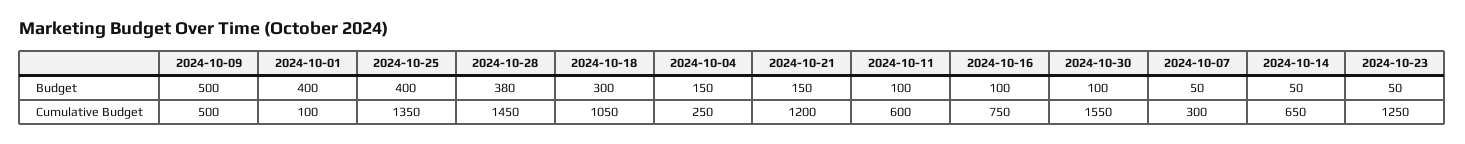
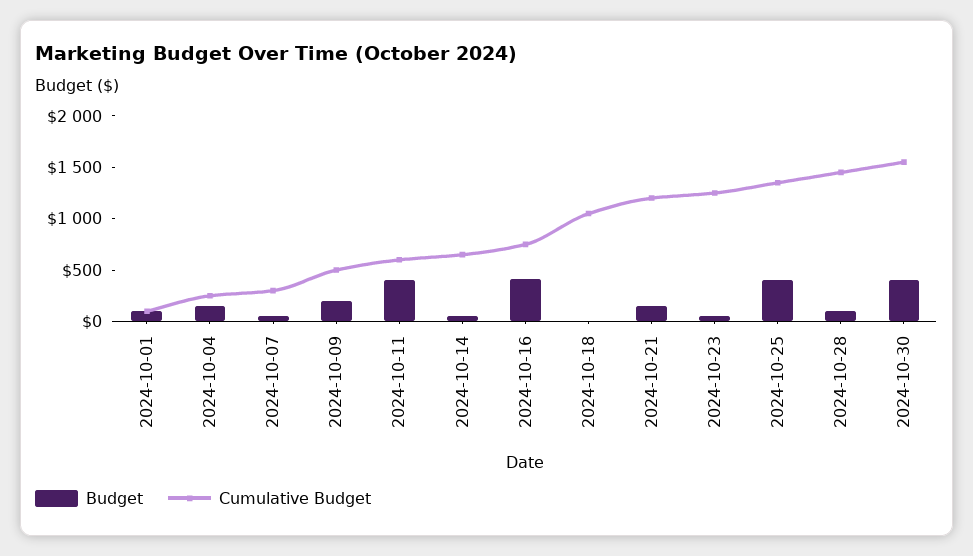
Budget, 2024-10-09: 500 -> 200
Budget, 2024-10-01: 400 -> 100
Budget, 2024-10-28: 380 -> 100
Budget, 2024-10-18: 300 -> 0
Budget, 2024-10-11: 100 -> 400
Budget, 2024-10-16: 100 -> 400
Budget, 2024-10-30: 100 -> 400

